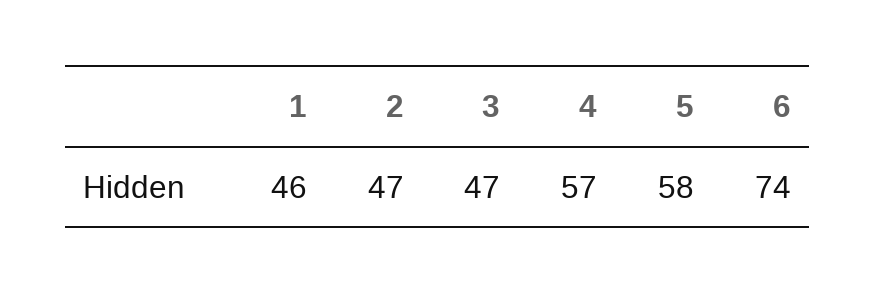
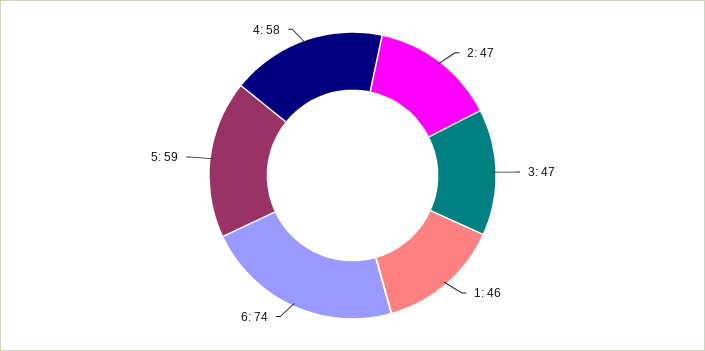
4: 57 -> 58
5: 58 -> 59

